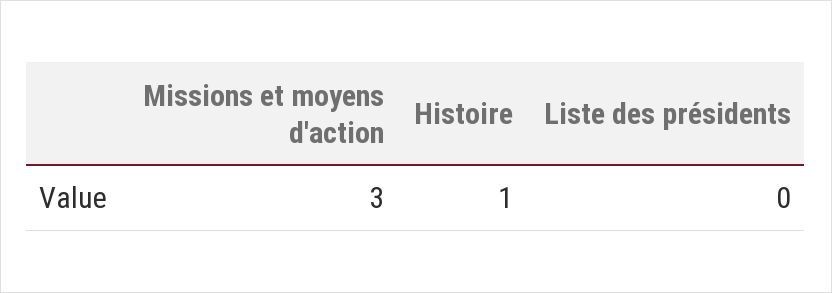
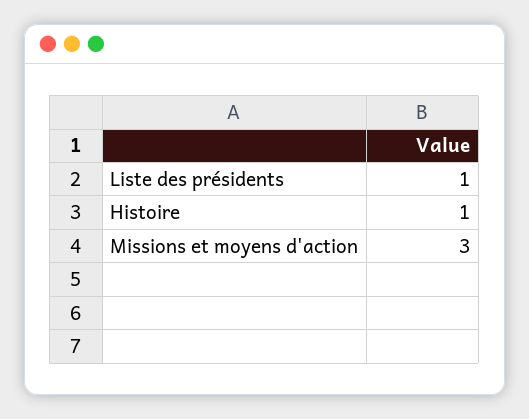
Liste des présidents: 0 -> 1

